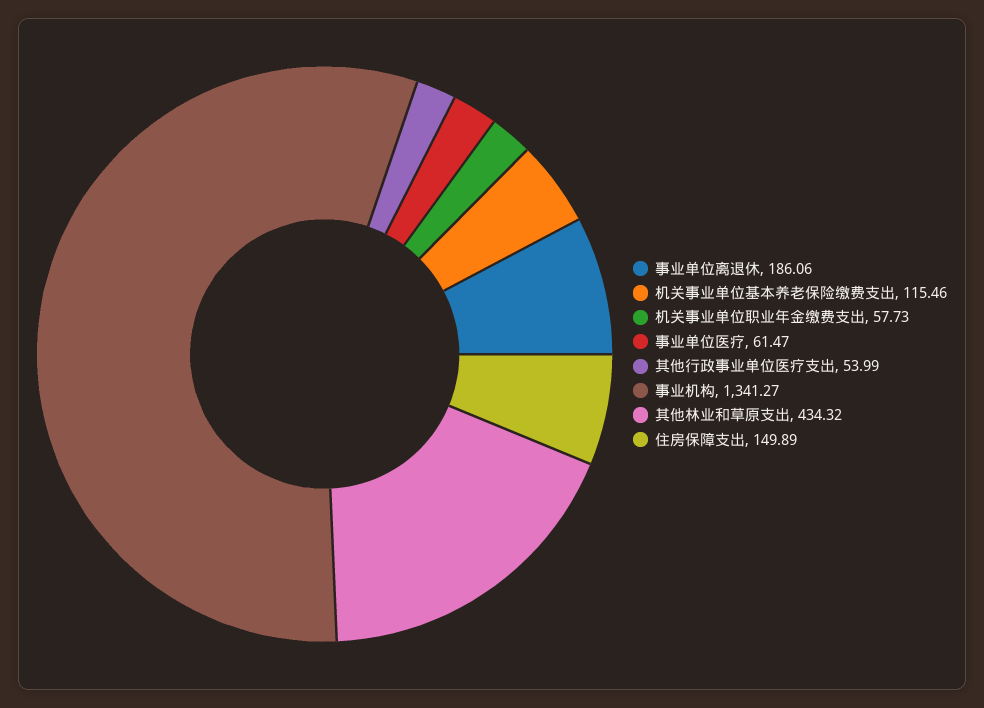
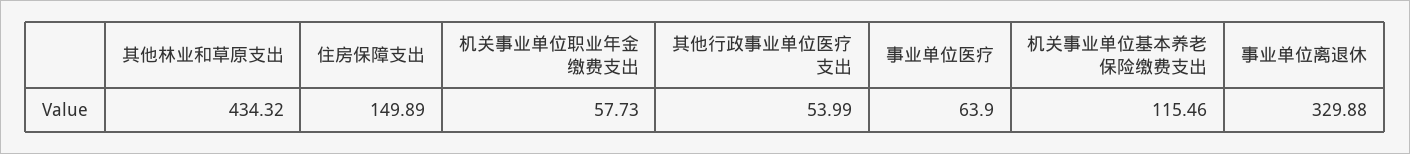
事业单位离退休: 186.06 -> 329.88
事业单位医疗: 61.47 -> 63.9
事业机构: 1341.27 -> none

